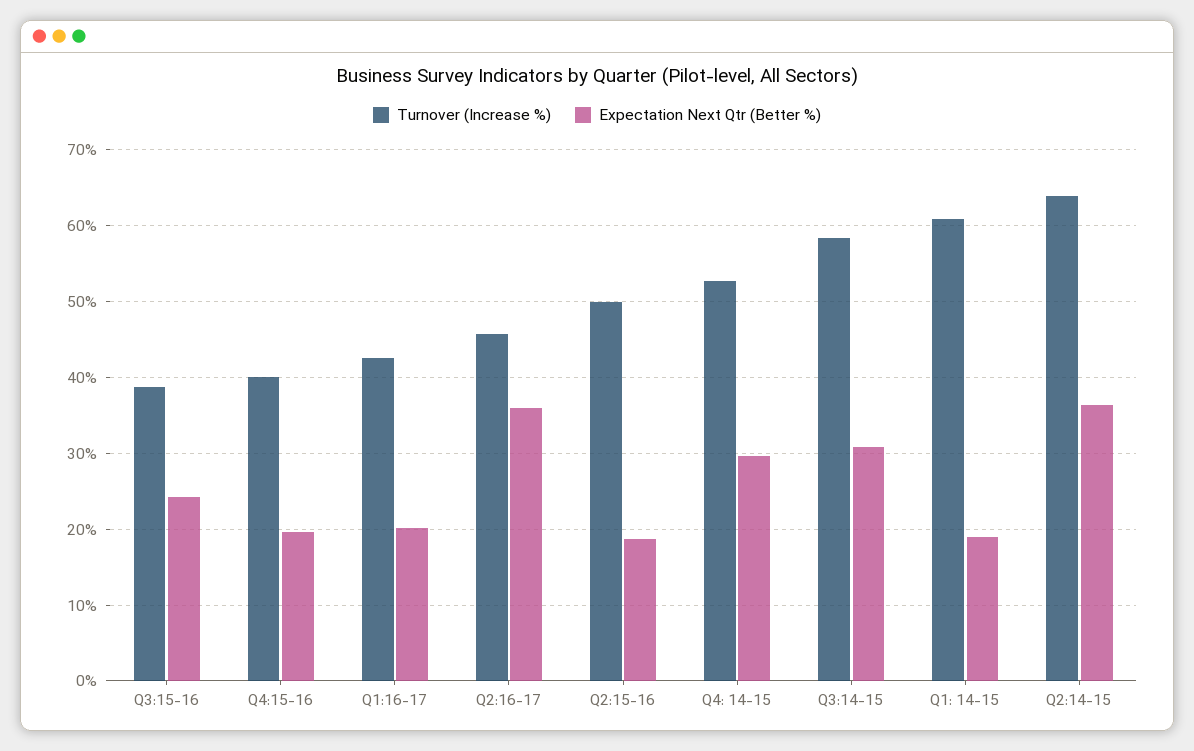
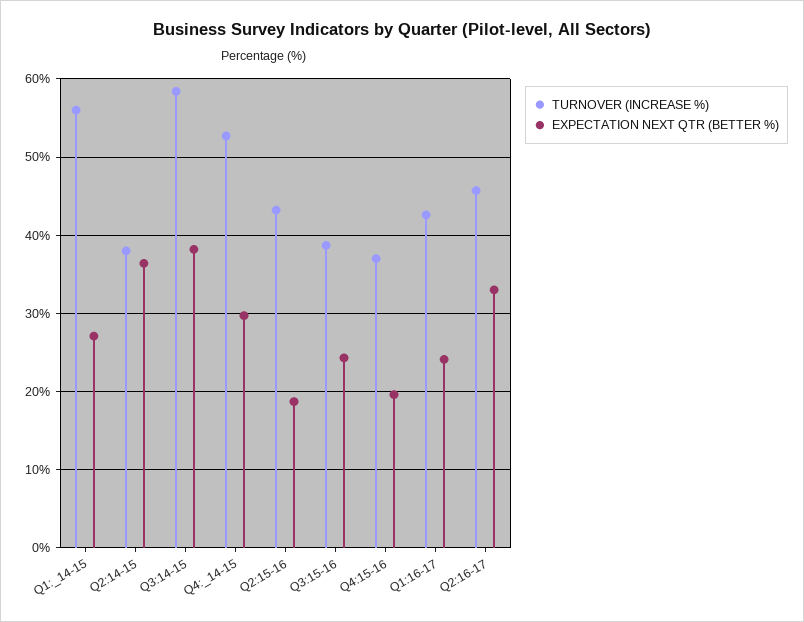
Turnover (Increase %), Q4:15-16: 40 -> 37
Expectation Next Qtr (Better %), Q1:16-17: 20 -> 24
Expectation Next Qtr (Better %), Q2:16-17: 36 -> 33
Turnover (Increase %), Q2:15-16: 50 -> 43
Expectation Next Qtr (Better %), Q3:14-15: 31 -> 38
Turnover (Increase %), Q1: 14-15: 61 -> 56
Expectation Next Qtr (Better %), Q1: 14-15: 19 -> 27
Turnover (Increase %), Q2:14-15: 64 -> 38

